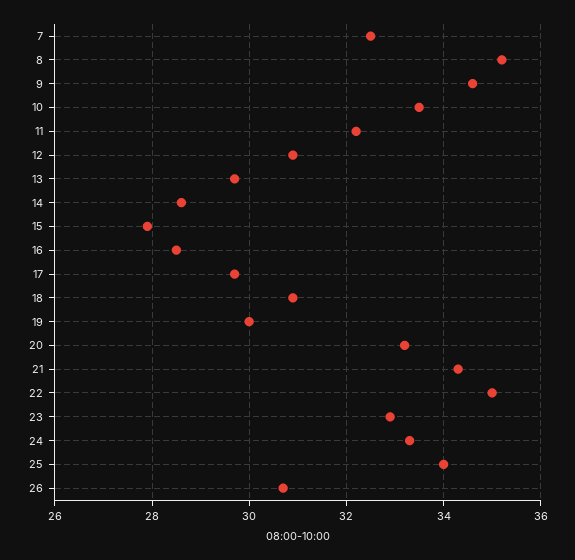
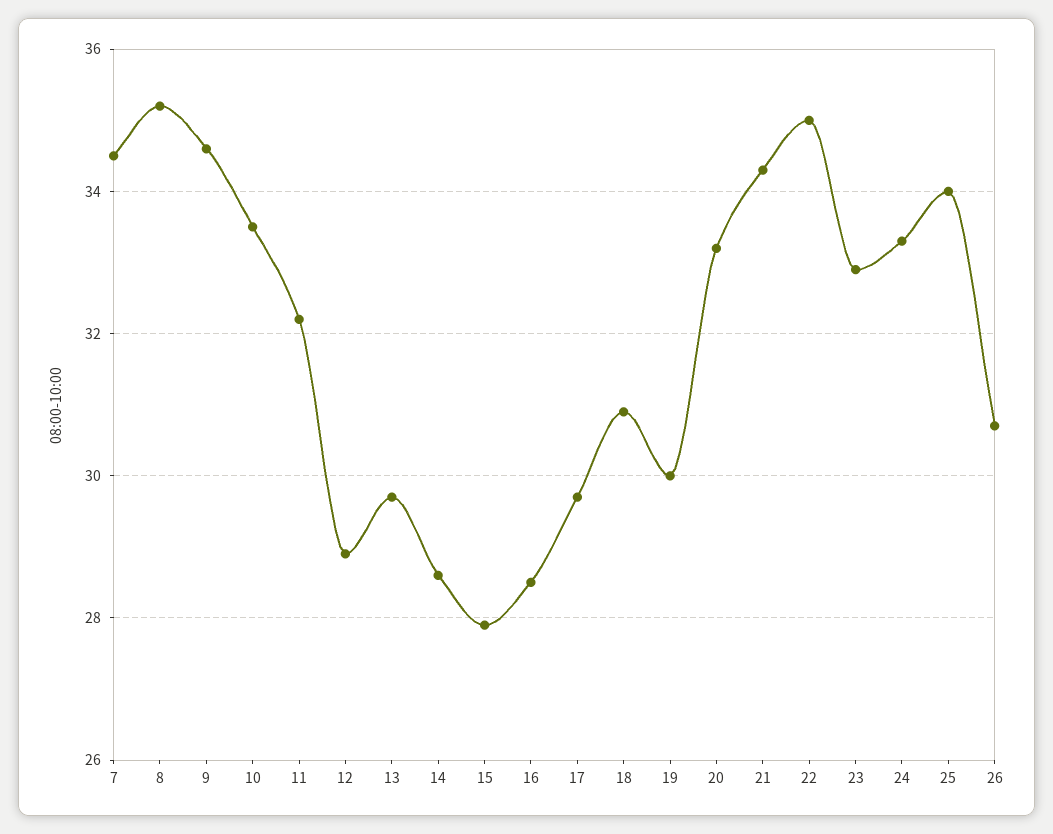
7: 32.5 -> 34.5
12: 31 -> 29

